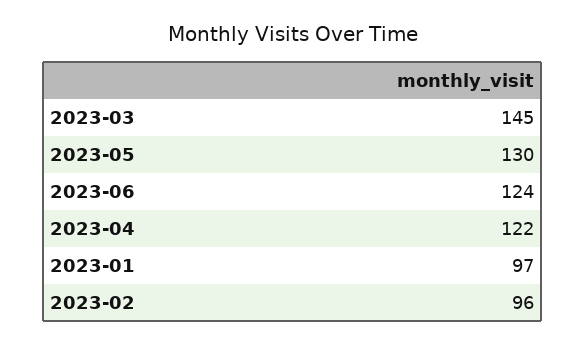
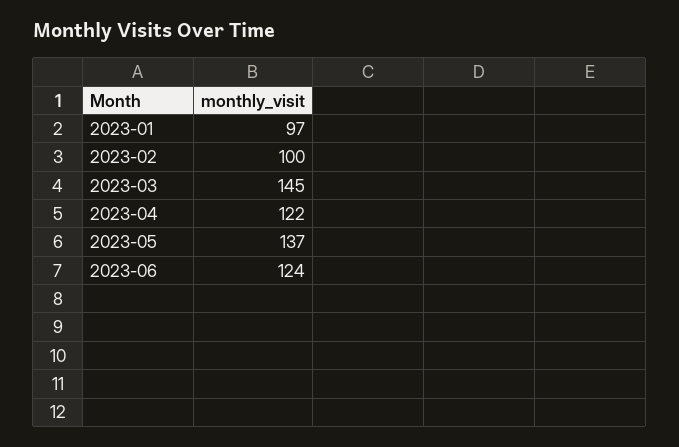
2023-05: 130 -> 137
2023-02: 96 -> 100

